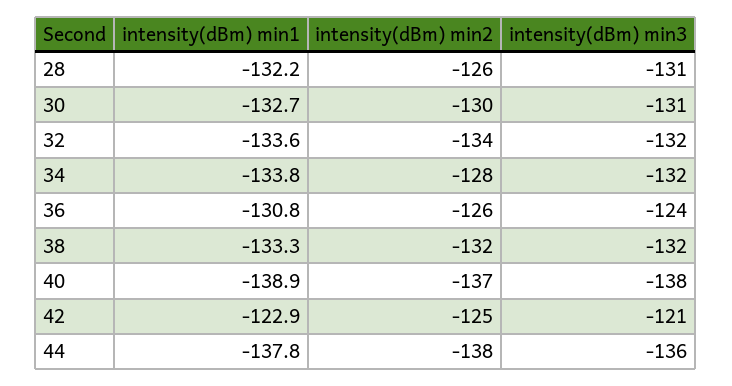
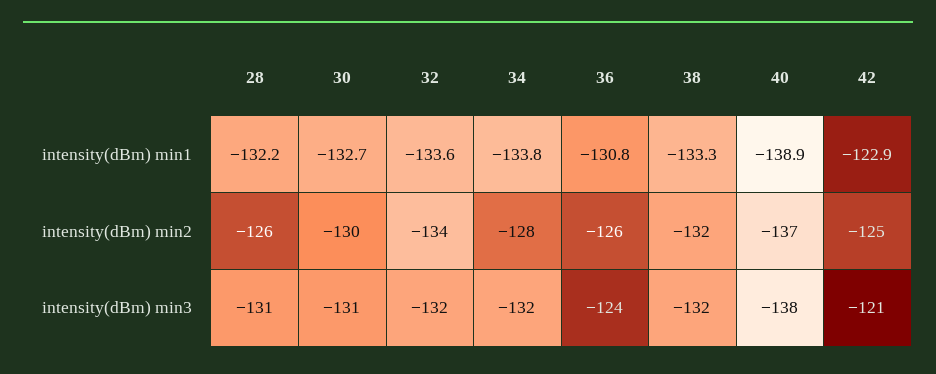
intensity(dBm) min1, 44: -137.8 -> none
intensity(dBm) min2, 44: -138 -> none
intensity(dBm) min3, 44: -136 -> none

